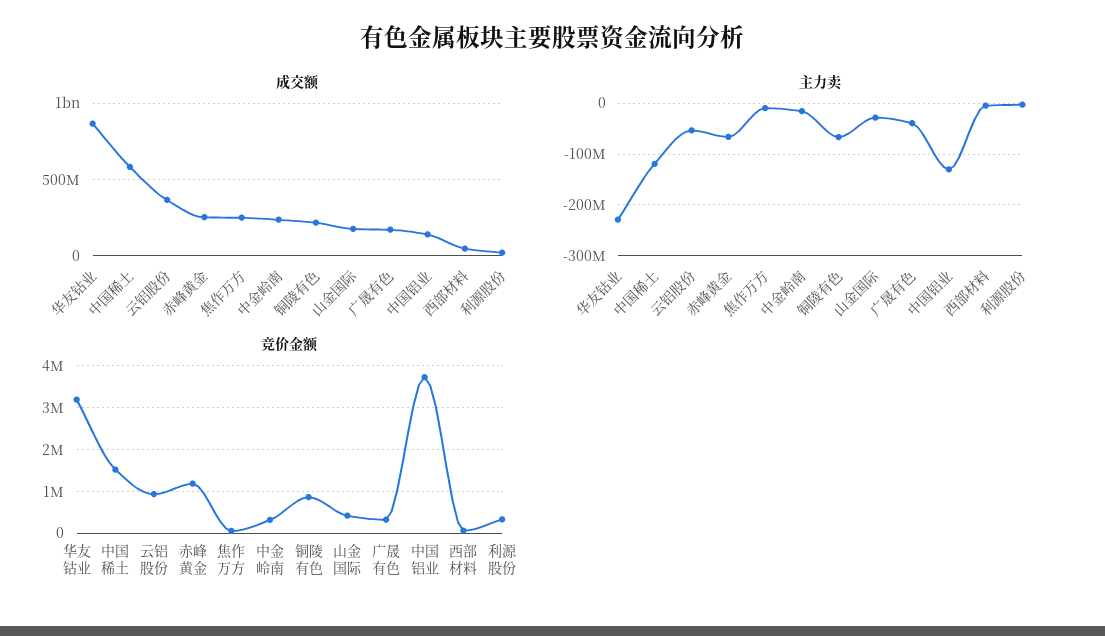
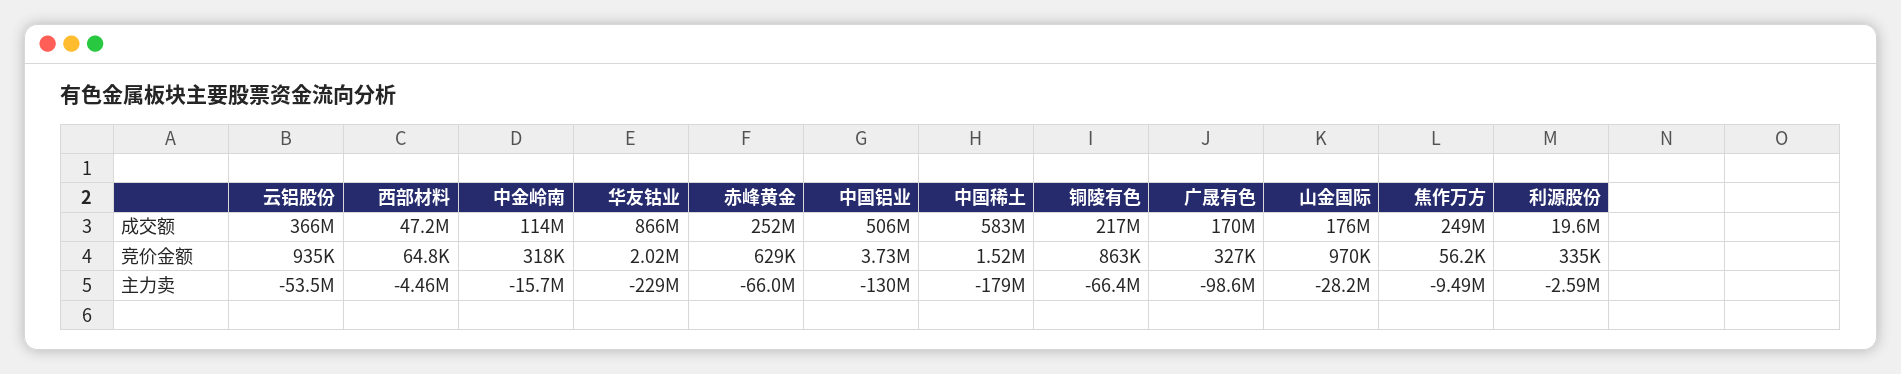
成交额, 中金岭南: 250000000 -> 114000000
成交额, 中国铝业: 150000000 -> 506000000
主力卖, 中国稀土: -120000000 -> -179000000
主力卖, 广晟有色: -40000000 -> -98600000
竞价金额, 华友钴业: 3200000 -> 2020000
竞价金额, 赤峰黄金: 1200000 -> 629000
竞价金额, 山金国际: 400000 -> 970000

